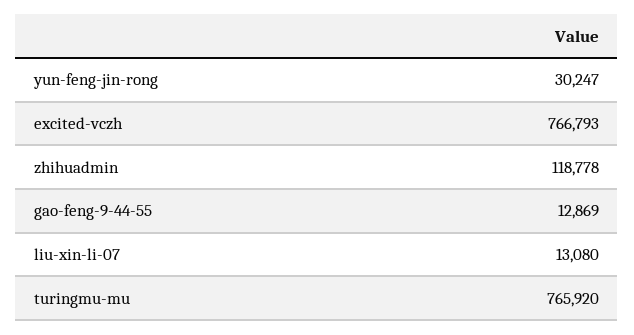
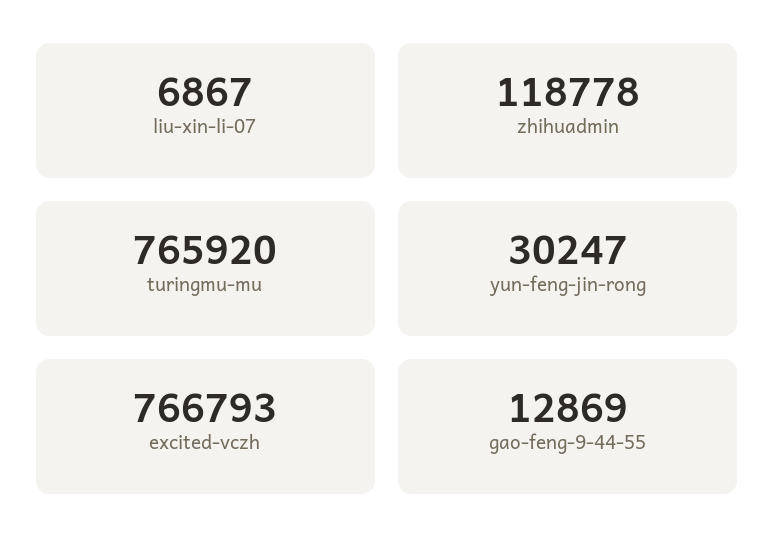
liu-xin-li-07: 13080 -> 6867

